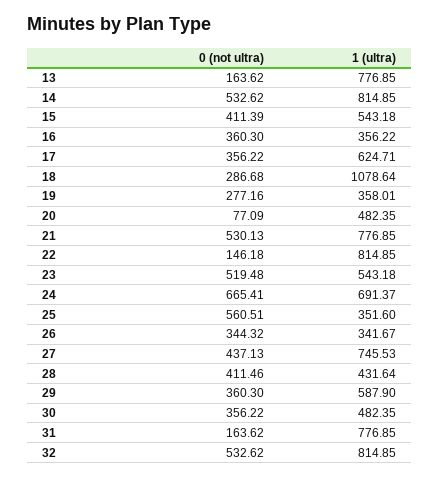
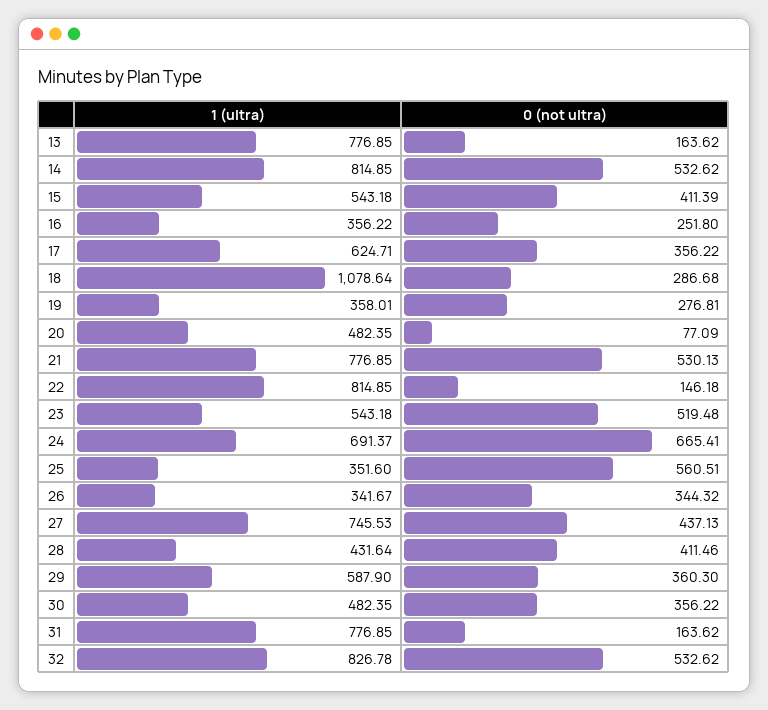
0 (not ultra), 16: 360.3 -> 251.8
0 (not ultra), 19: 277.16 -> 276.81
1 (ultra), 32: 814.85 -> 826.78

